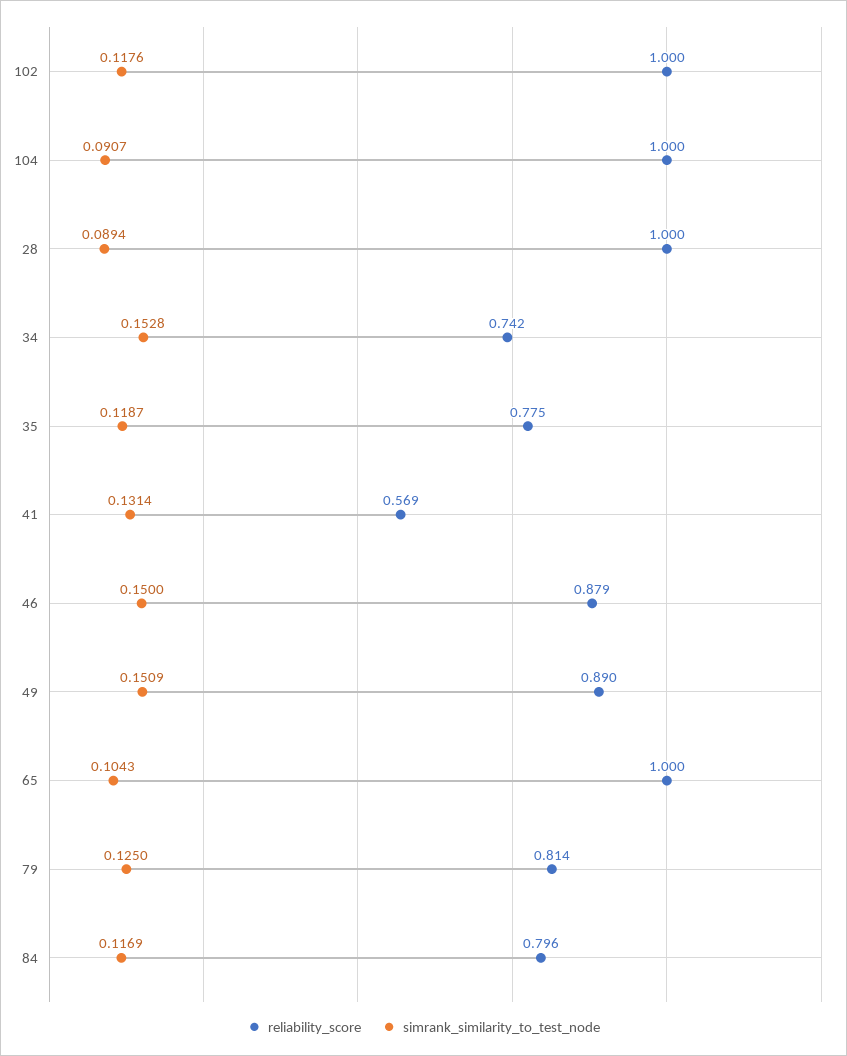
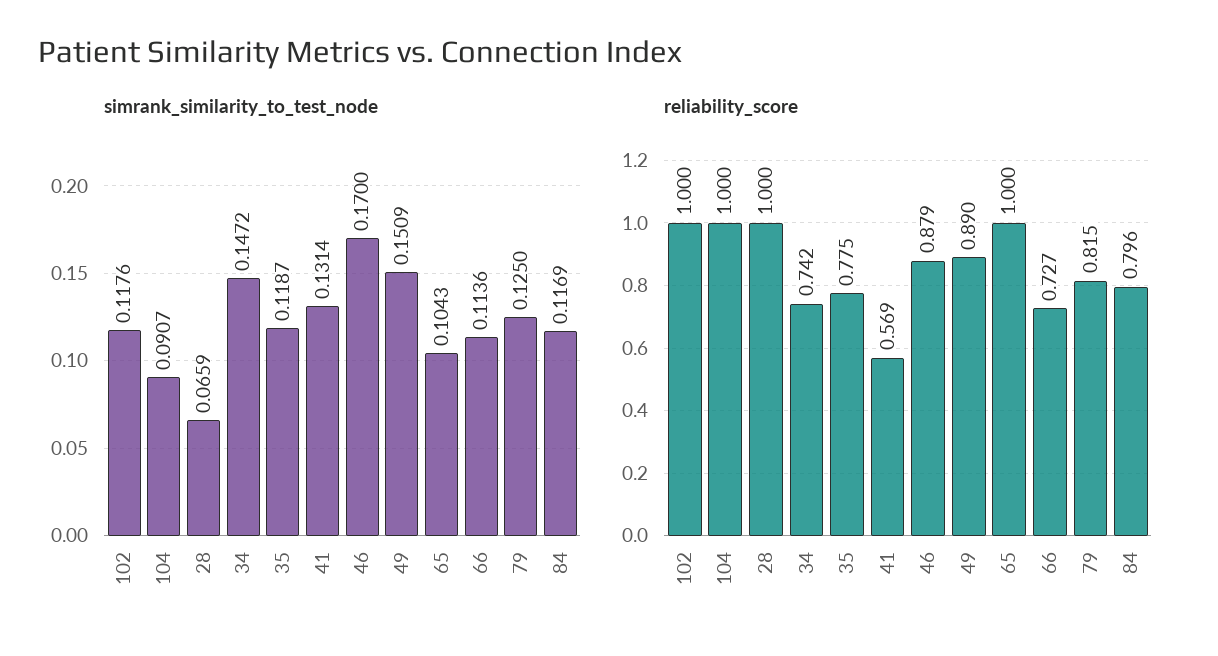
simrank_similarity_to_test_node, 28: 0.0894 -> 0.0659
simrank_similarity_to_test_node, 34: 0.1528 -> 0.1472
simrank_similarity_to_test_node, 46: 0.15 -> 0.17
reliability_score, 79: 0.814 -> 0.815
simrank_similarity_to_test_node, 66: none -> 0.1136
reliability_score, 66: none -> 0.727

